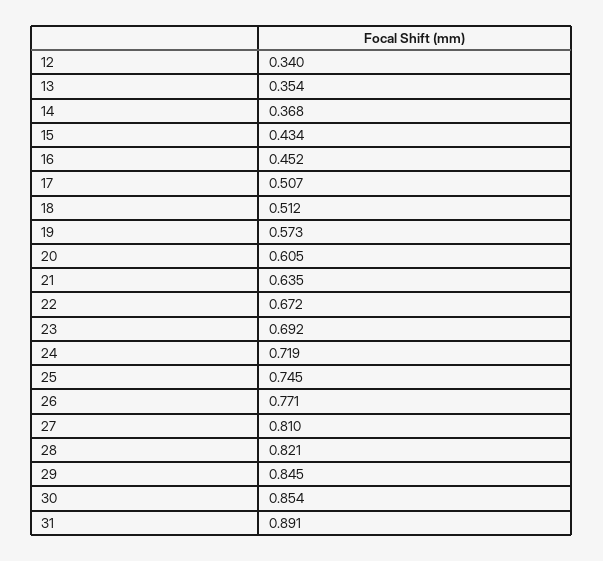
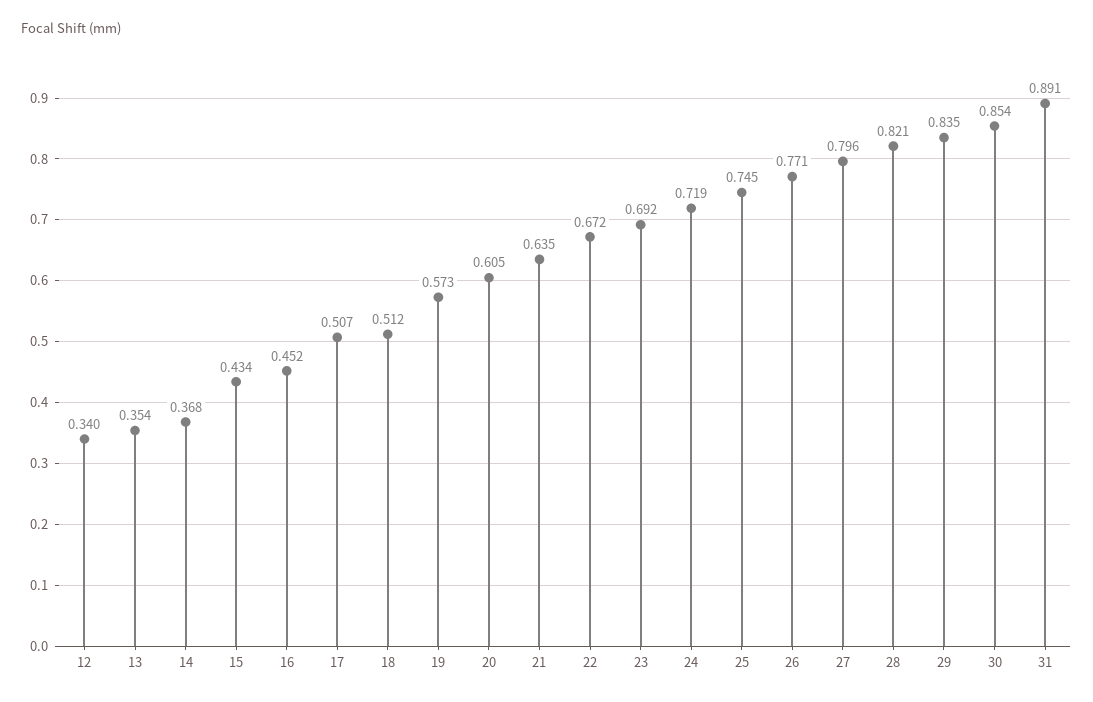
27: 0.81 -> 0.796
29: 0.845 -> 0.835

